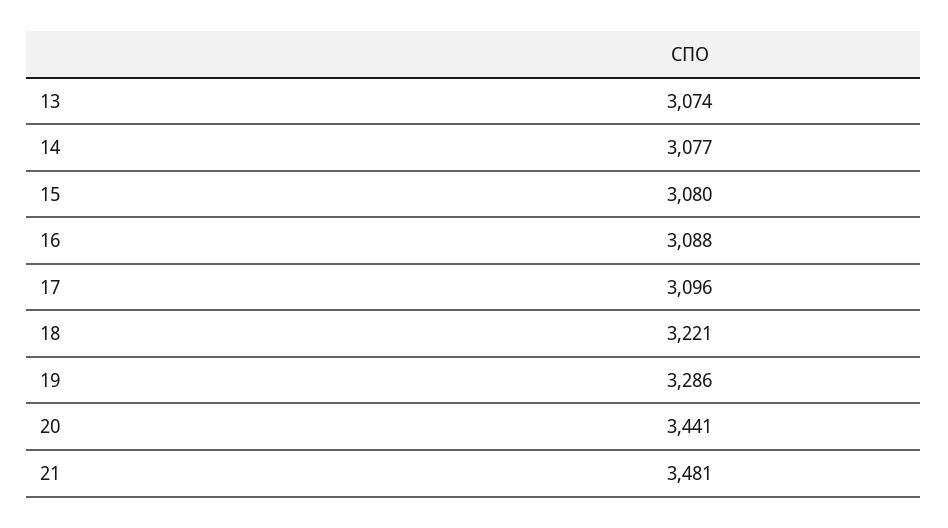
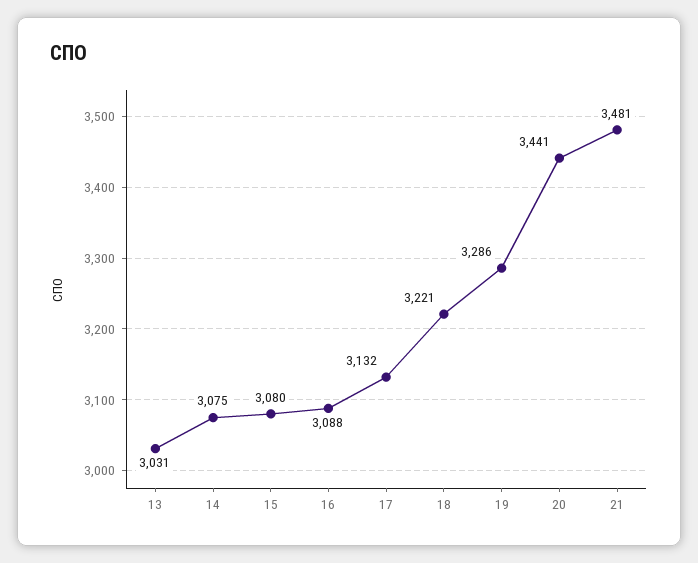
13: 3074 -> 3031
14: 3077 -> 3075
17: 3096 -> 3132

